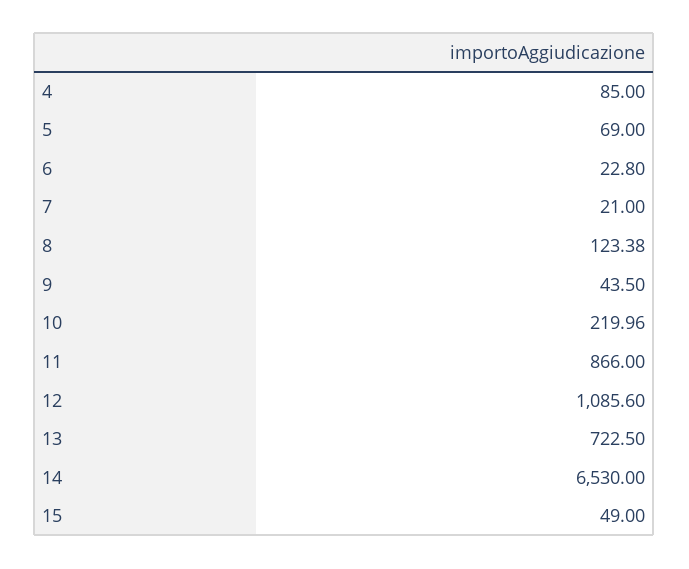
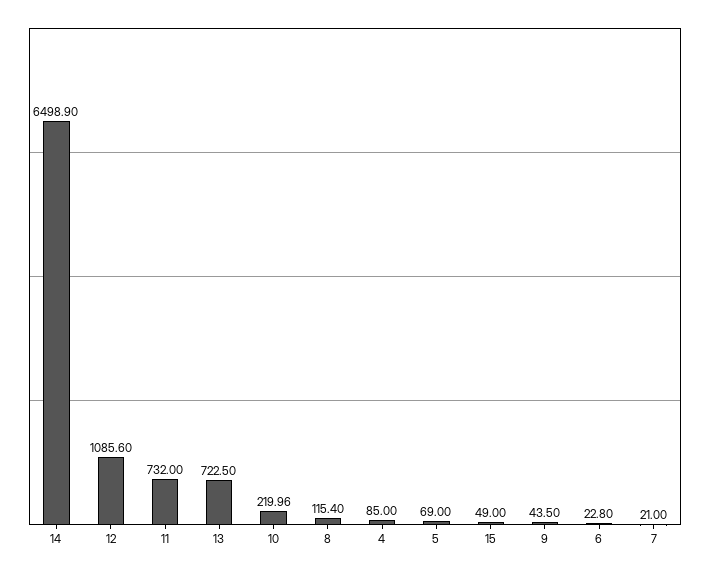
8: 123.38 -> 115.4
11: 866 -> 732
14: 6530 -> 6498.9

